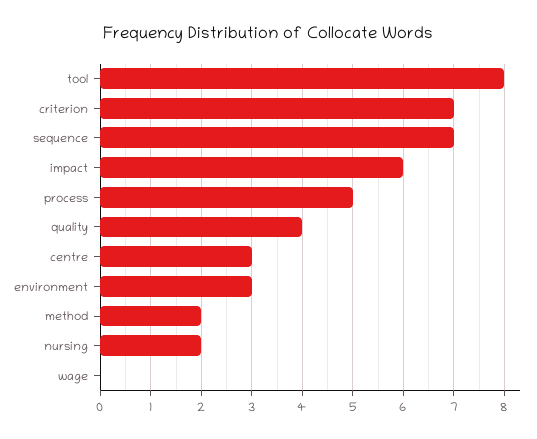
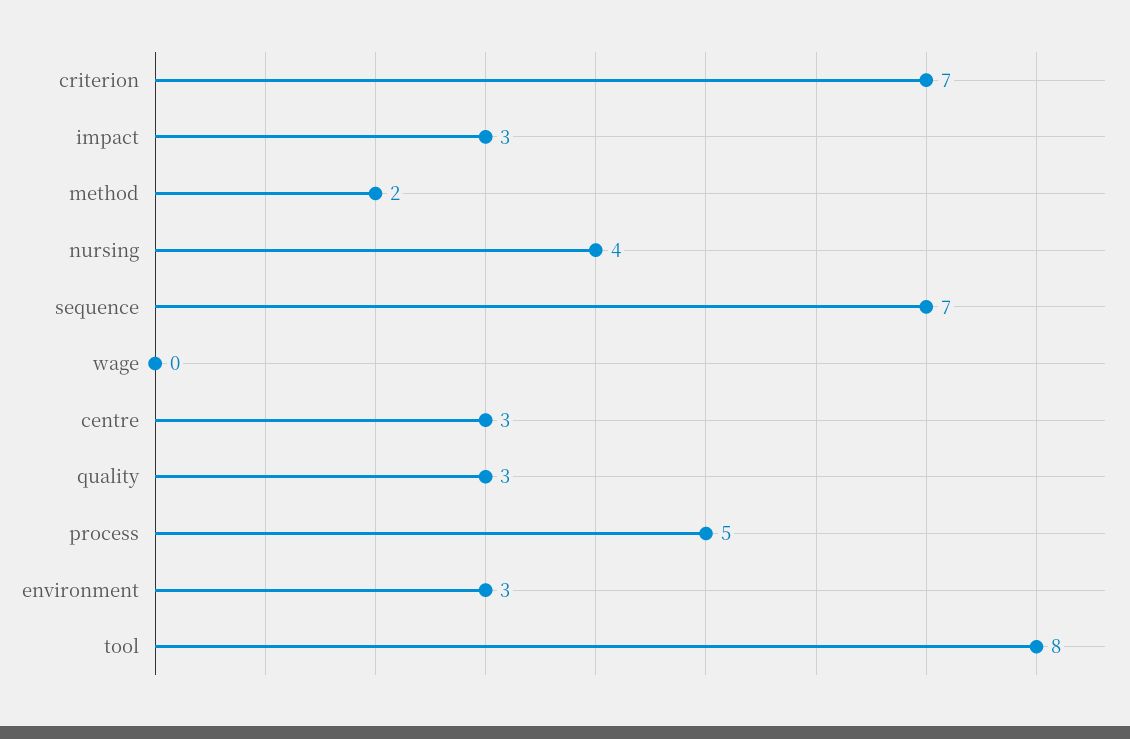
impact: 6 -> 3
quality: 4 -> 3
nursing: 2 -> 4

